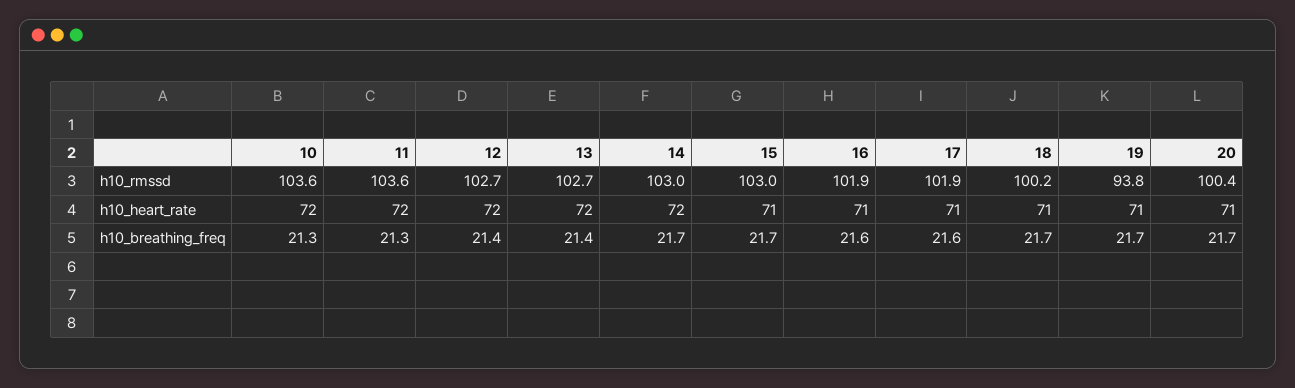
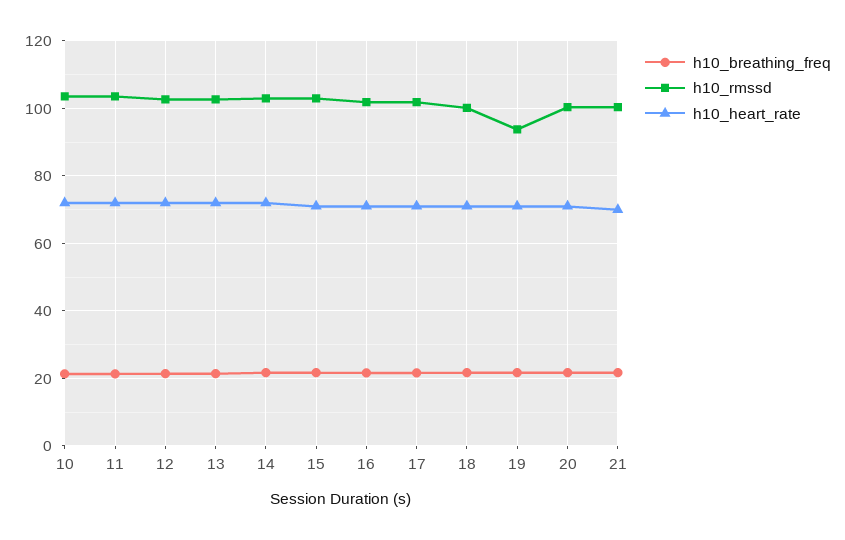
h10_breathing_freq, 21: none -> 22
h10_rmssd, 21: none -> 100
h10_heart_rate, 21: none -> 70

